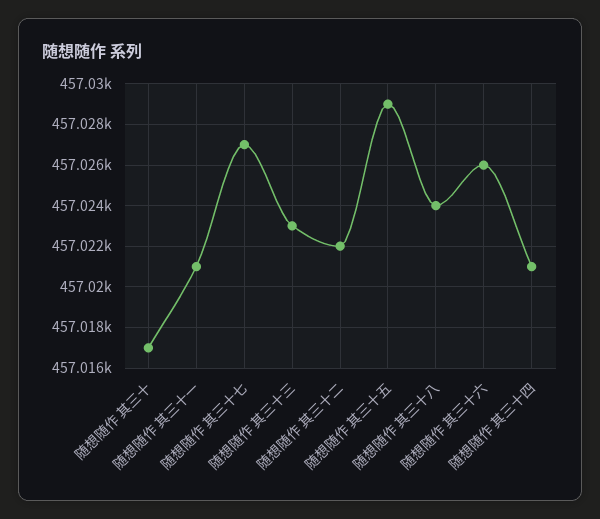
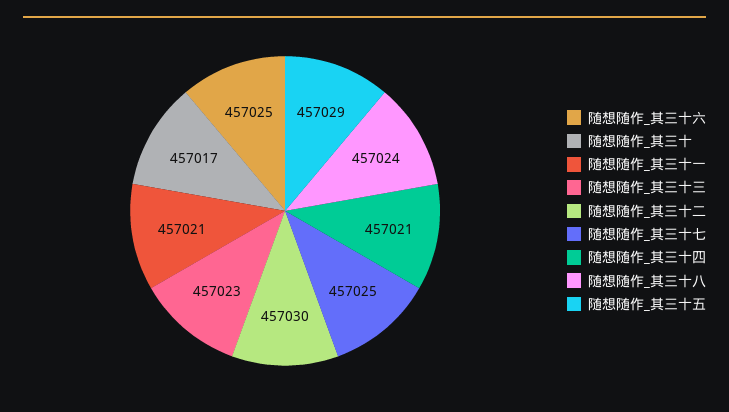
随想随作 其三十七: 457027 -> 457025
随想随作 其三十二: 457022 -> 457030
随想随作 其三十六: 457026 -> 457025

